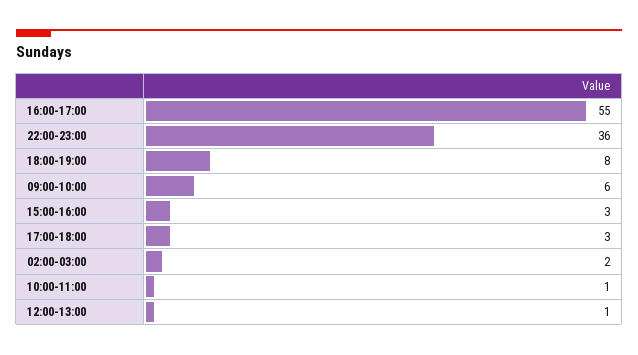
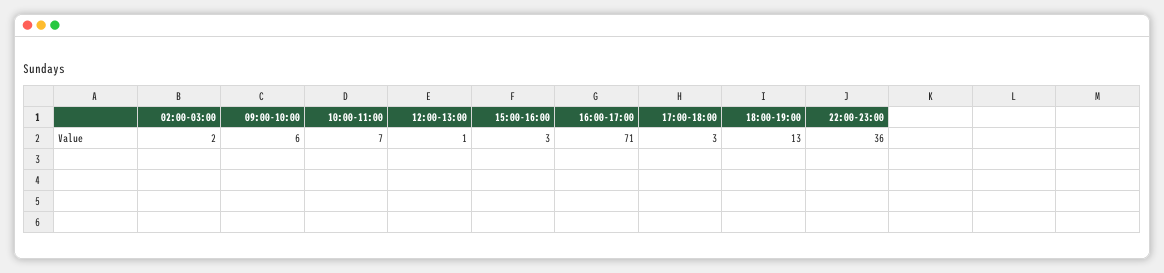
16:00-17:00: 55 -> 71
18:00-19:00: 8 -> 13
10:00-11:00: 1 -> 7

